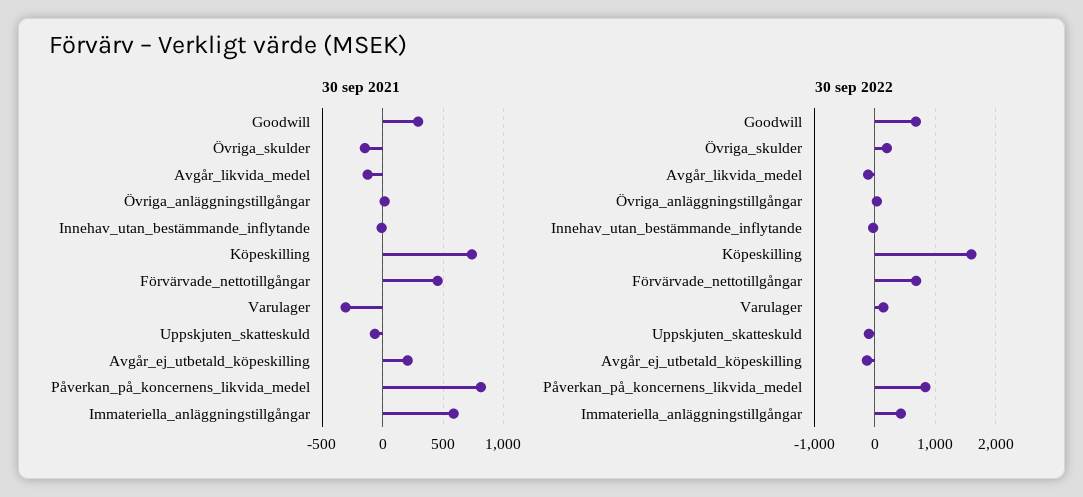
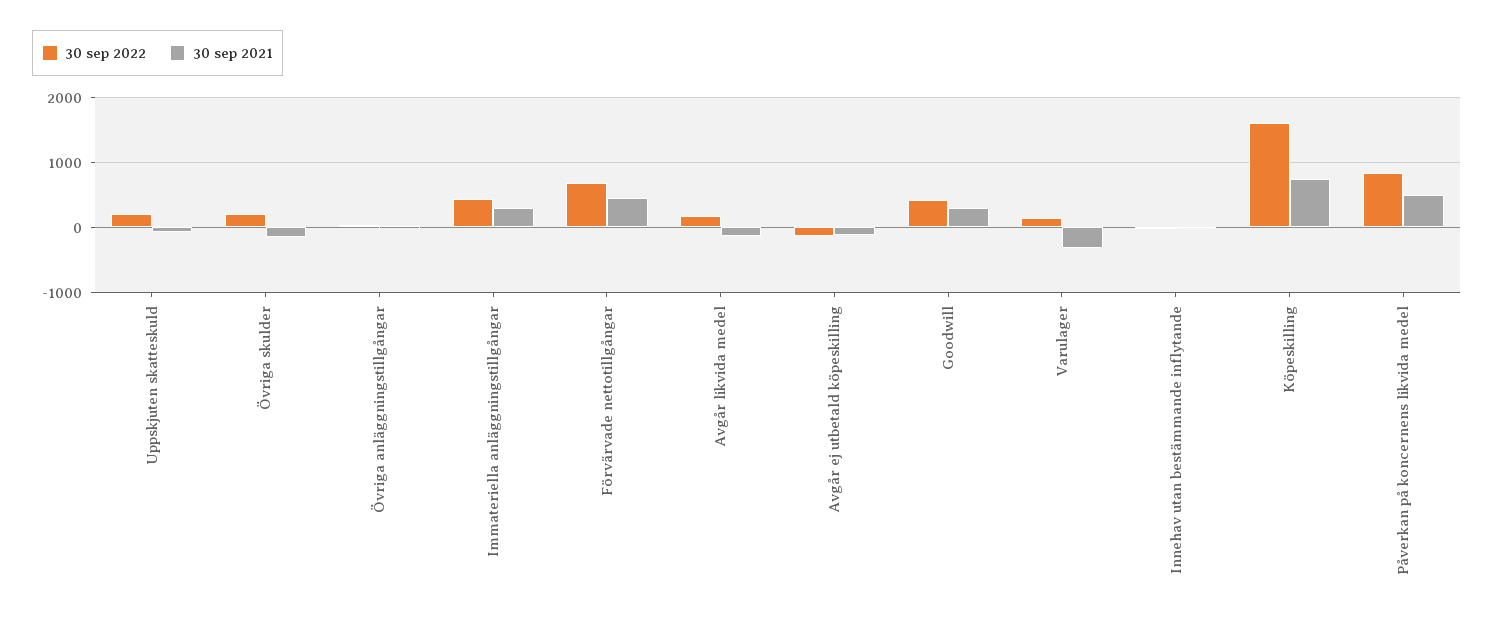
30 sep 2021, Avgår_ej_utbetald_köpeskilling: 200 -> -100
30 sep 2021, Påverkan_på_koncernens_likvida_medel: 800 -> 500
30 sep 2021, Immateriella_anläggningstillgångar: 600 -> 300
30 sep 2022, Goodwill: 700 -> 400
30 sep 2022, Avgår_likvida_medel: -100 -> 200
30 sep 2022, Uppskjuten_skatteskuld: -100 -> 200

